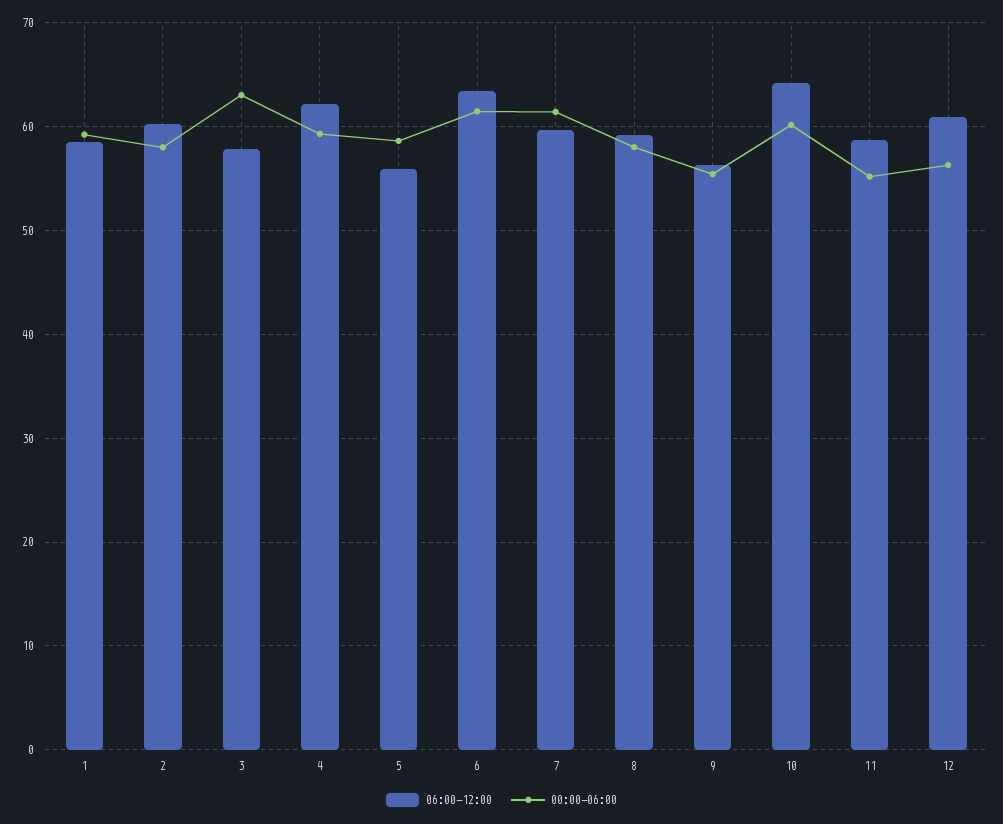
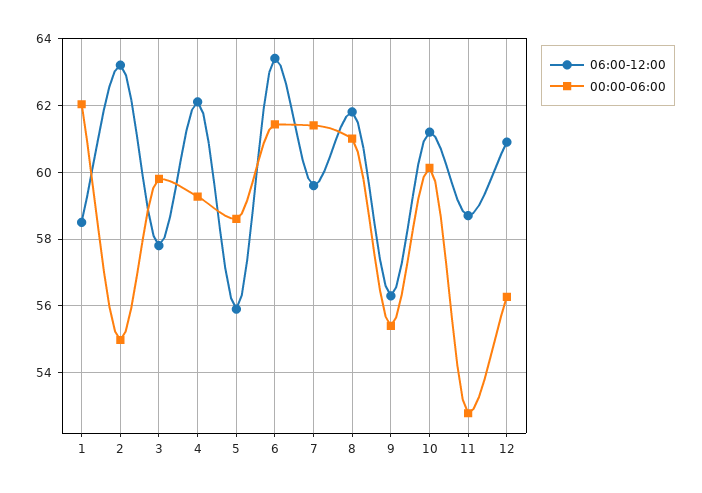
00:00-06:00, 1: 59 -> 62
06:00-12:00, 2: 60 -> 63.2
00:00-06:00, 2: 58 -> 55
00:00-06:00, 3: 63 -> 59.8
06:00-12:00, 8: 59 -> 61.8
00:00-06:00, 8: 58 -> 61
06:00-12:00, 10: 64 -> 61.2
00:00-06:00, 11: 55 -> 52.8

